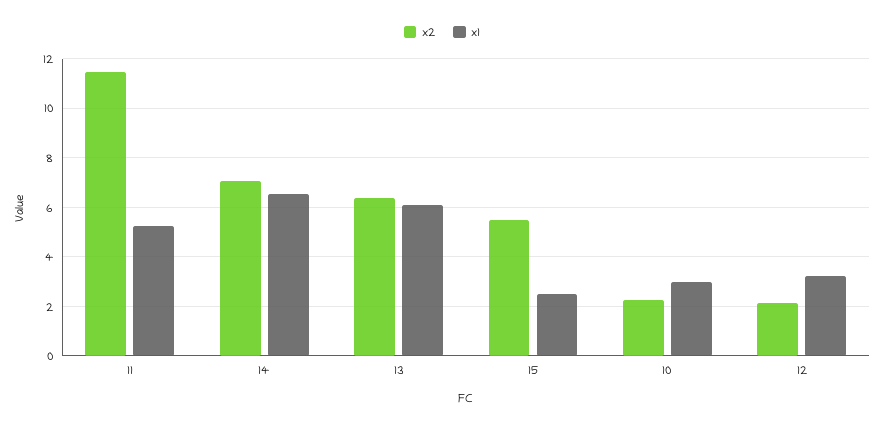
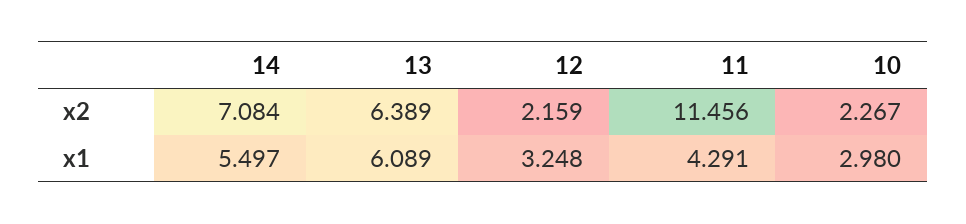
x1, 11: 5.25 -> 4.291
x1, 14: 6.5 -> 5.497
x2, 15: 5.5 -> none
x1, 15: 2.5 -> none

